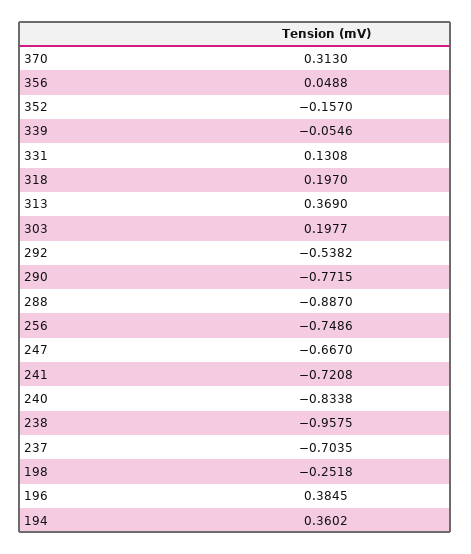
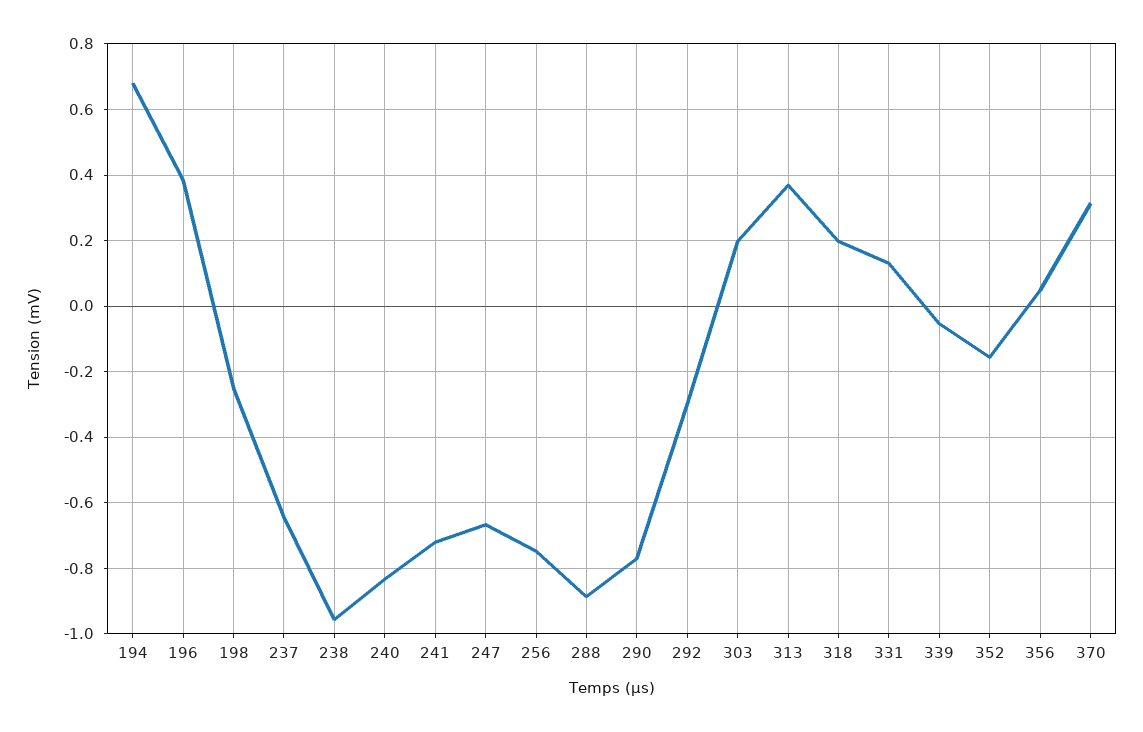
292: -0.5382 -> -0.3
237: -0.7035 -> -0.64
194: 0.3602 -> 0.68

